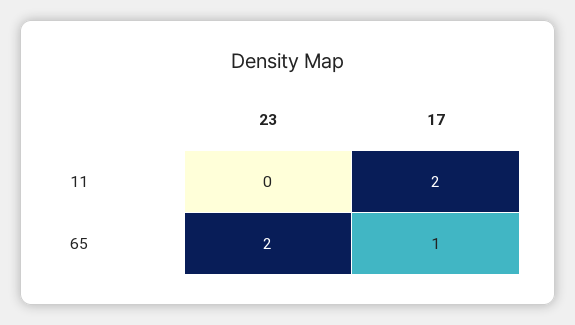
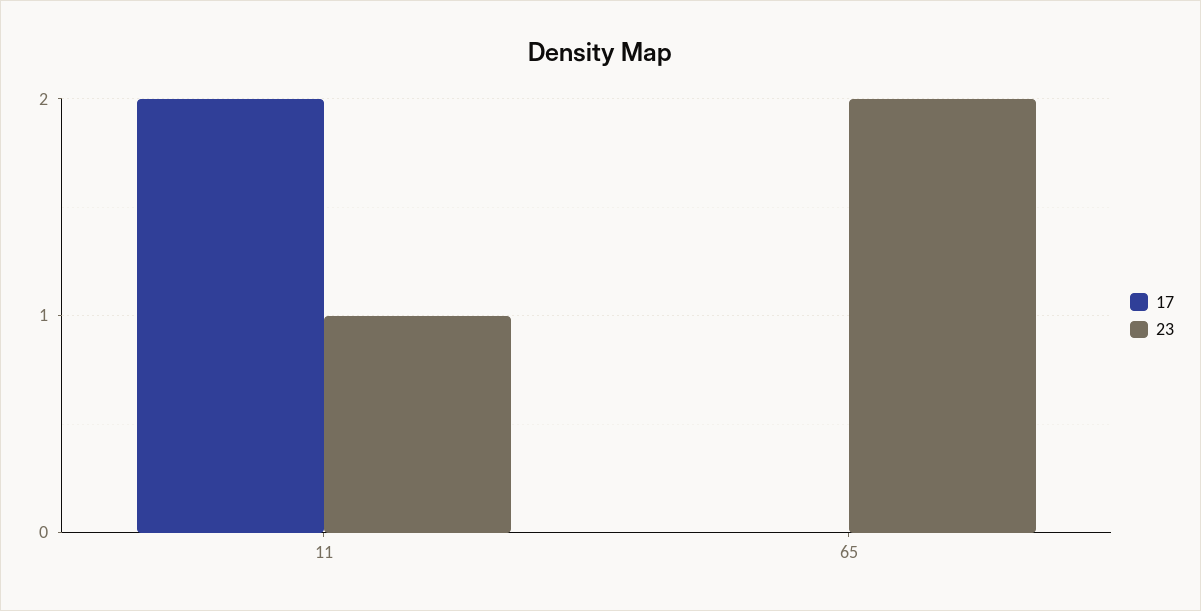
23, 11: 0 -> 1
17, 65: 1 -> 0

